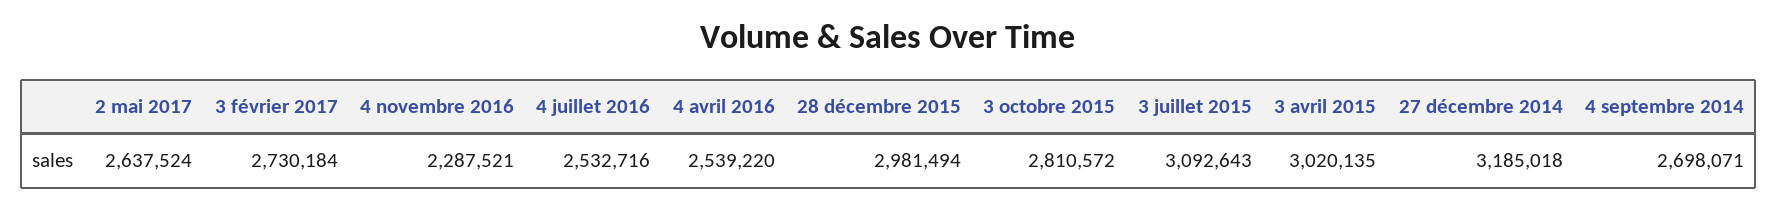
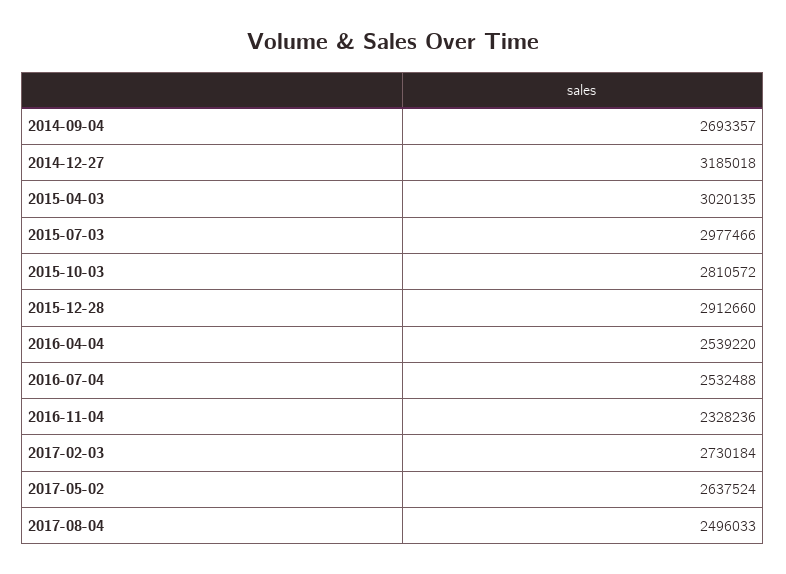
4 novembre 2016: 2287521 -> 2328236
4 juillet 2016: 2532716 -> 2532488
28 décembre 2015: 2981494 -> 2912660
3 juillet 2015: 3092643 -> 2977466
4 septembre 2014: 2698071 -> 2693357
2017-08-04: none -> 2496033

